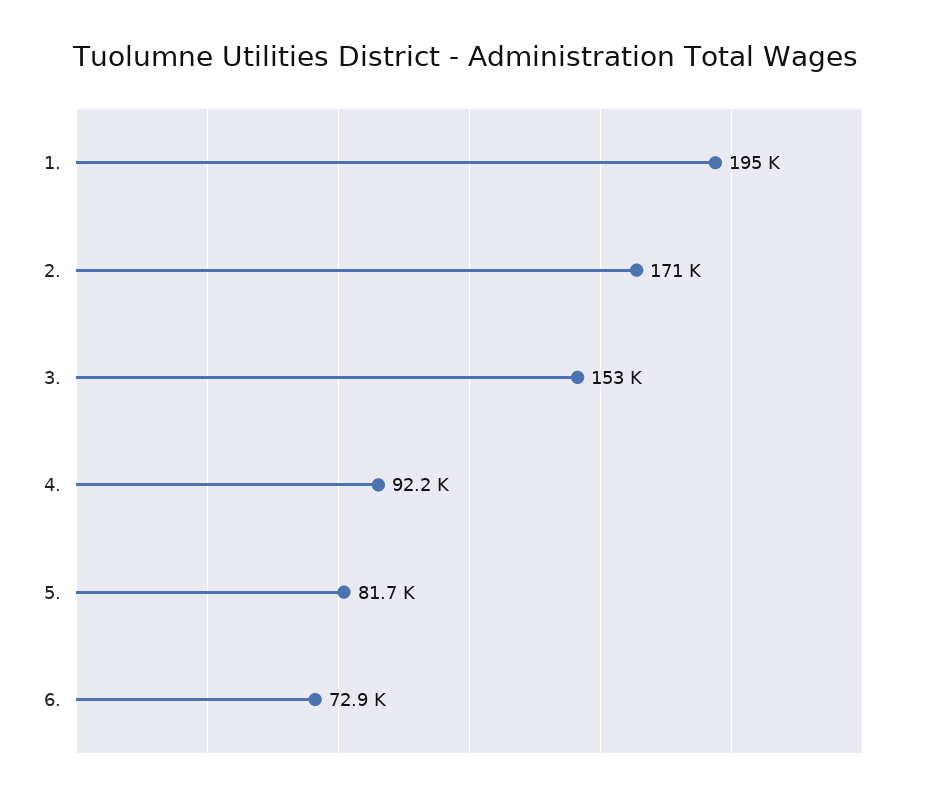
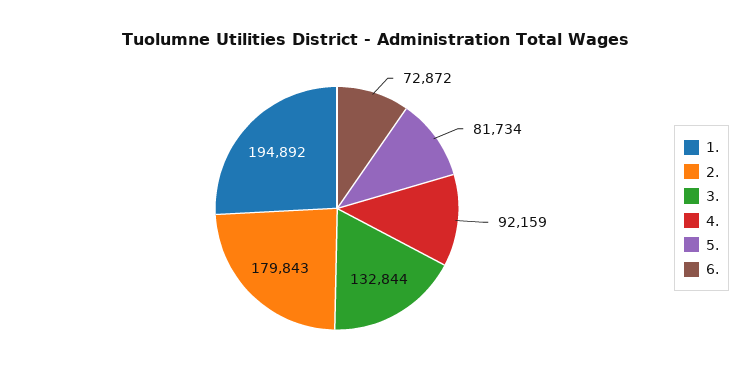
2.: 171000 -> 179843
3.: 153000 -> 132844

